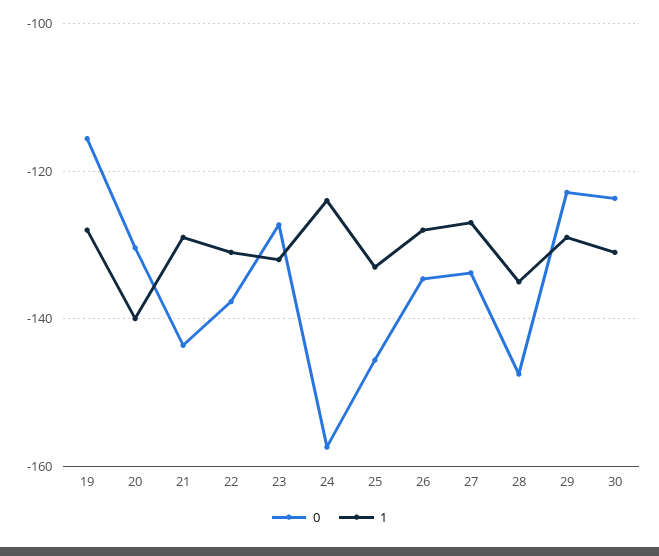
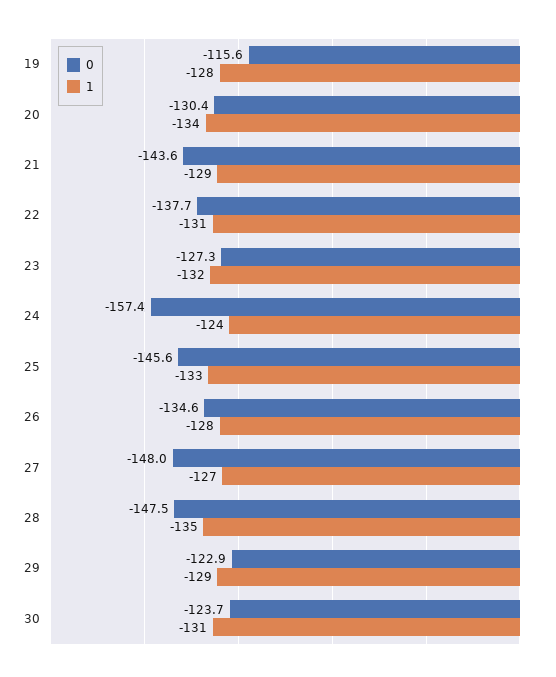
1, 20: -140 -> -134
0, 27: -134 -> -148

